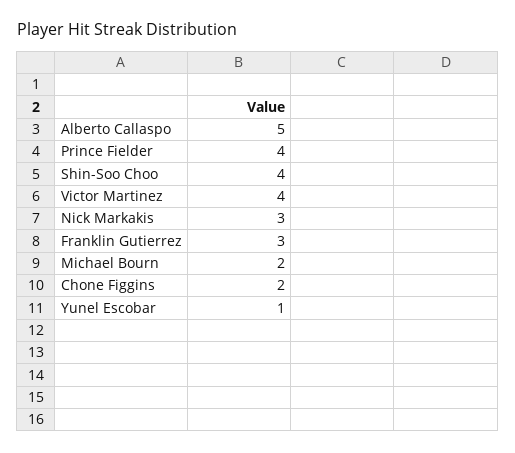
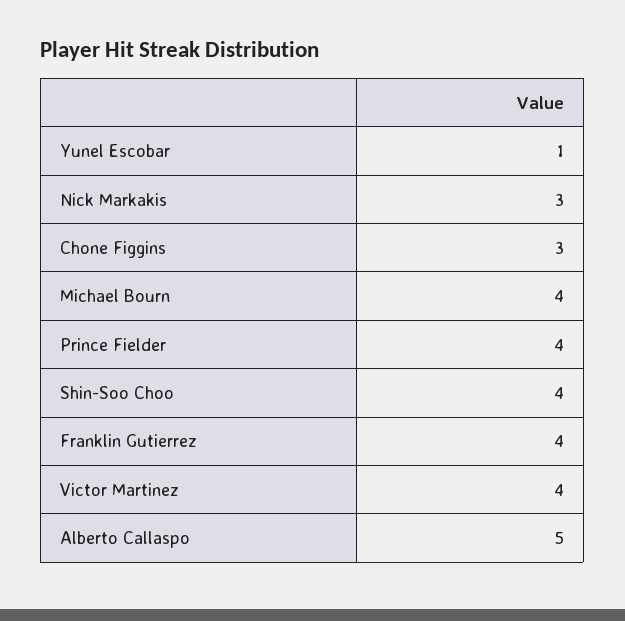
Franklin Gutierrez: 3 -> 4
Michael Bourn: 2 -> 4
Chone Figgins: 2 -> 3

